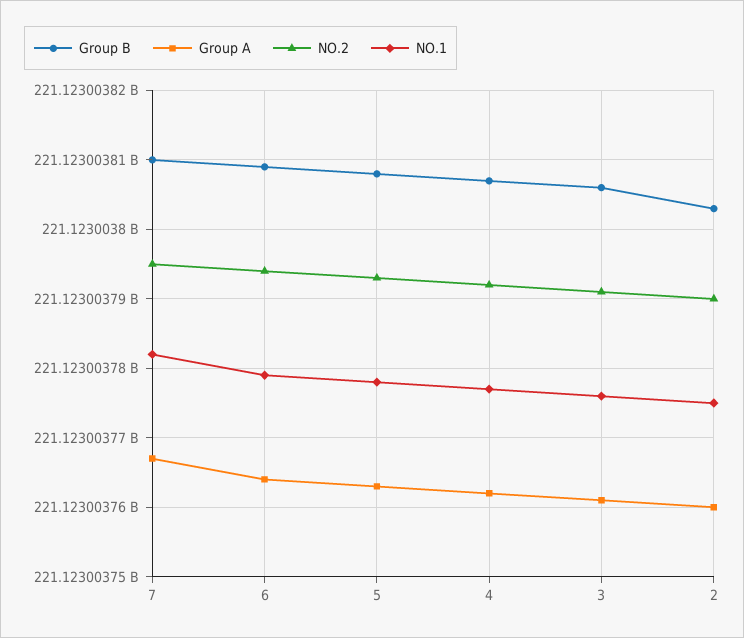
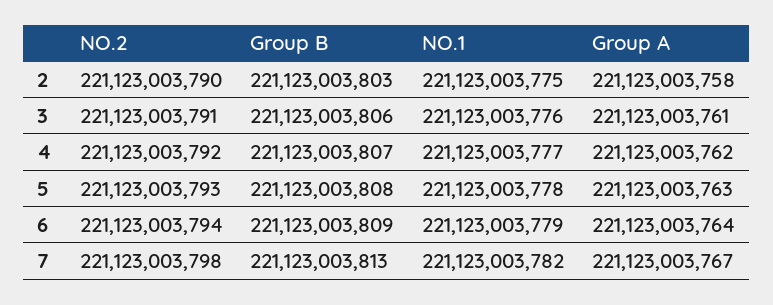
Group B, 7: 221123003810 -> 221123003813
NO.2, 7: 221123003795 -> 221123003798
Group A, 2: 221123003760 -> 221123003758

